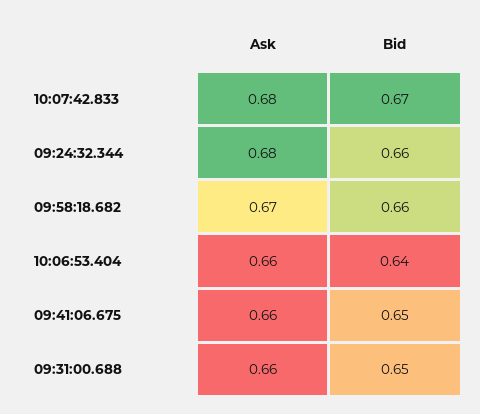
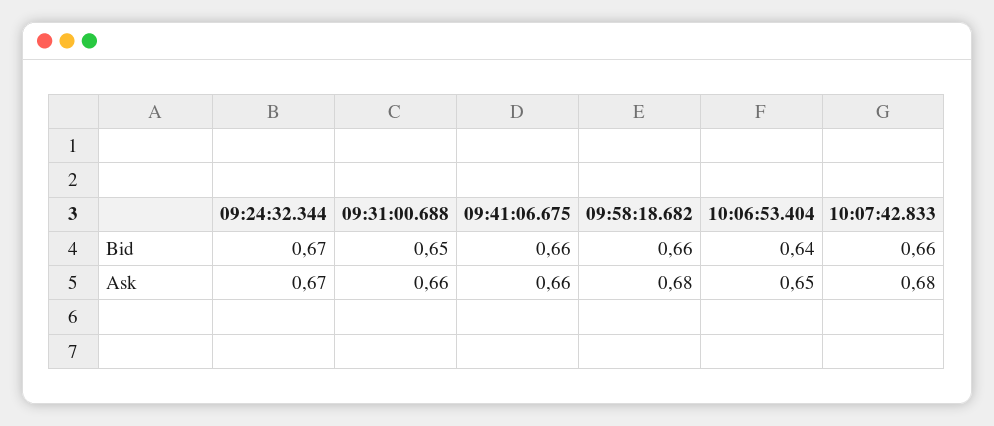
Bid, 10:07:42.833: 0.67 -> 0.66
Ask, 09:24:32.344: 0.68 -> 0.67
Bid, 09:24:32.344: 0.66 -> 0.67
Ask, 09:58:18.682: 0.67 -> 0.68
Ask, 10:06:53.404: 0.66 -> 0.65
Bid, 09:41:06.675: 0.65 -> 0.66

